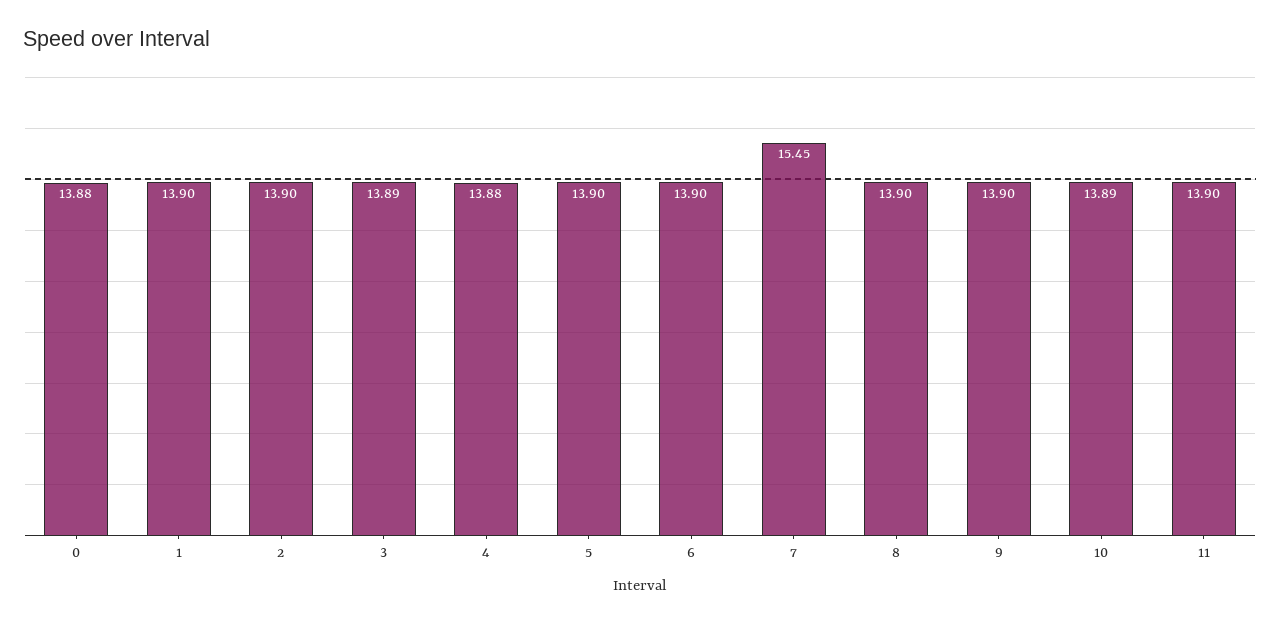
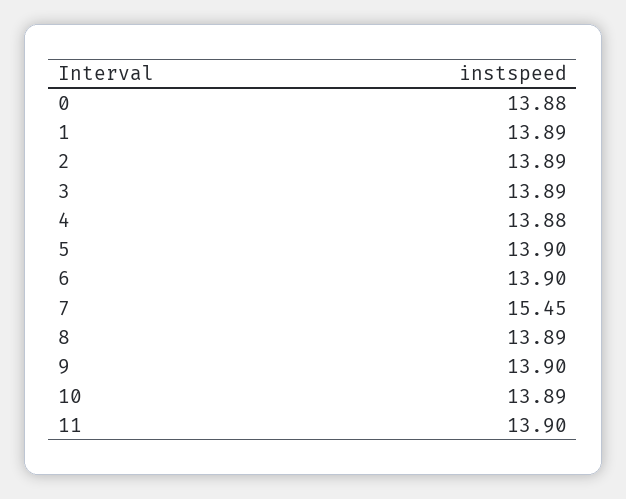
1: 13.9 -> 13.89
2: 13.9 -> 13.89
8: 13.9 -> 13.89

